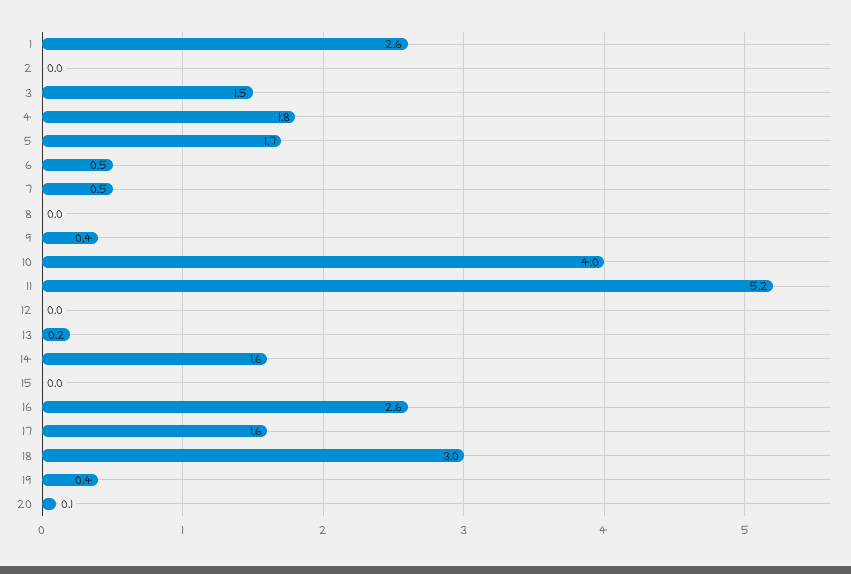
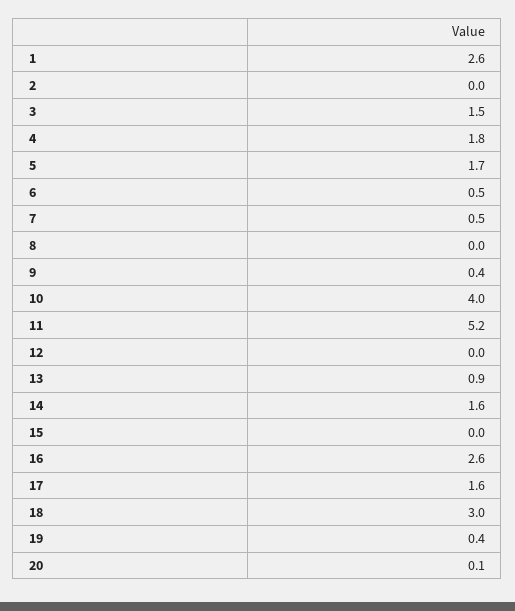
13: 0.2 -> 0.9

